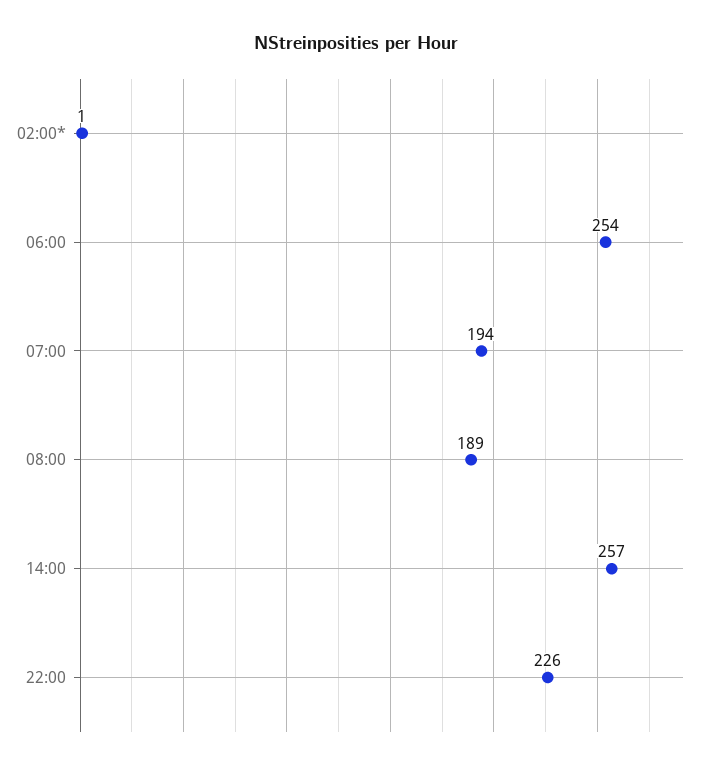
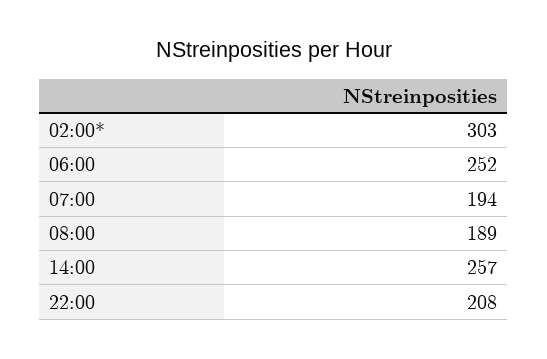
02:00*: 1 -> 303
06:00: 254 -> 252
22:00: 226 -> 208

